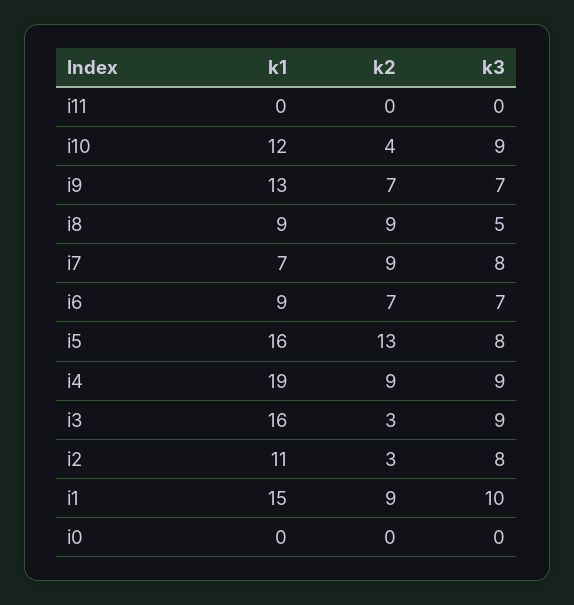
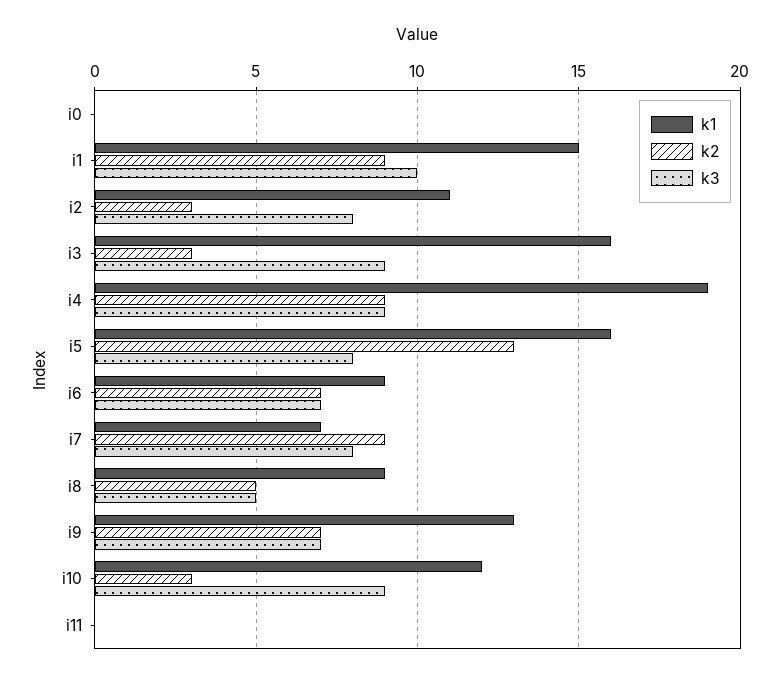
k2, i10: 4 -> 3
k2, i8: 9 -> 5

